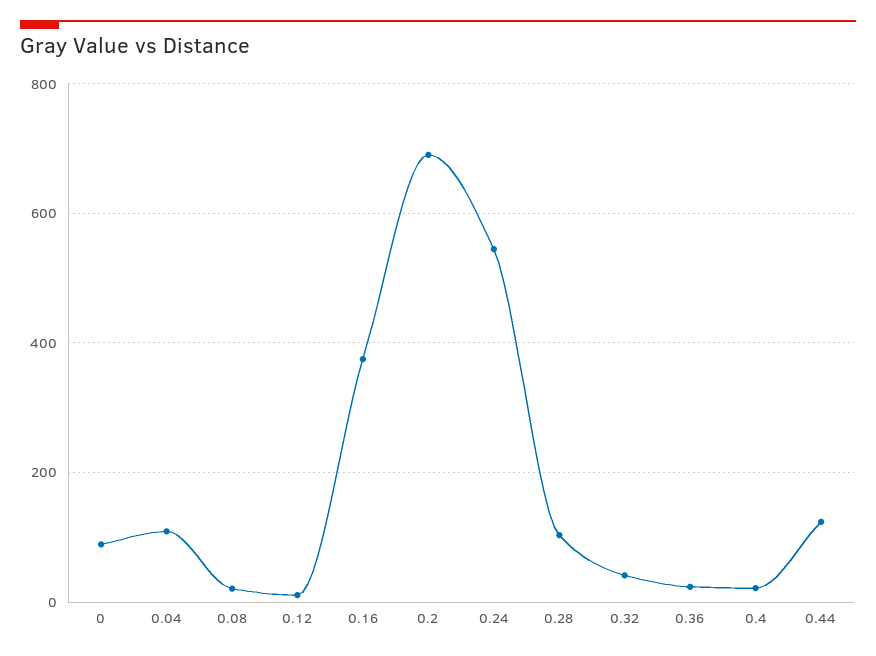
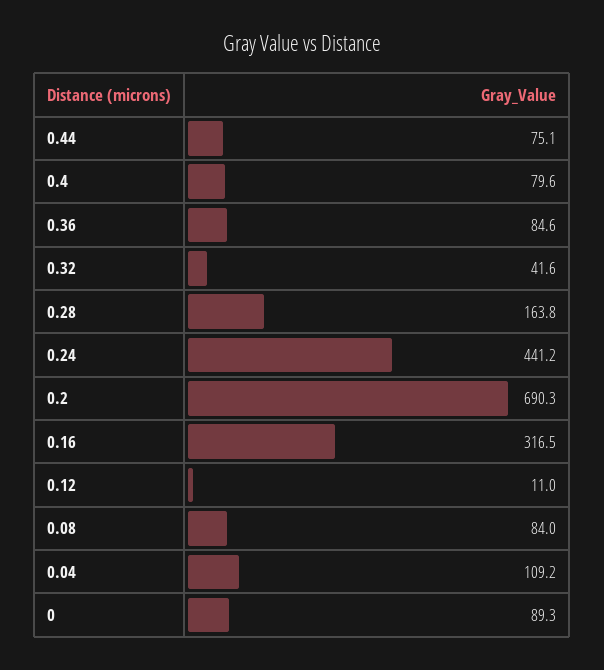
0.08: 20 -> 84
0.16: 380 -> 316.5
0.24: 540 -> 441.2
0.28: 100 -> 163.8
0.36: 20 -> 84.6
0.4: 20 -> 79.6
0.44: 120 -> 75.1

